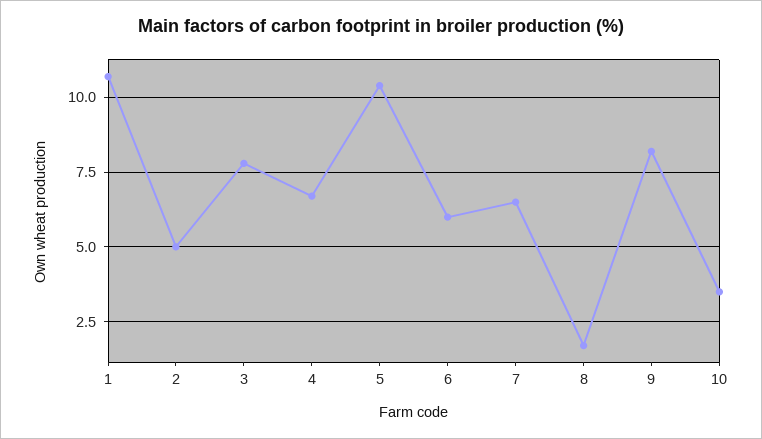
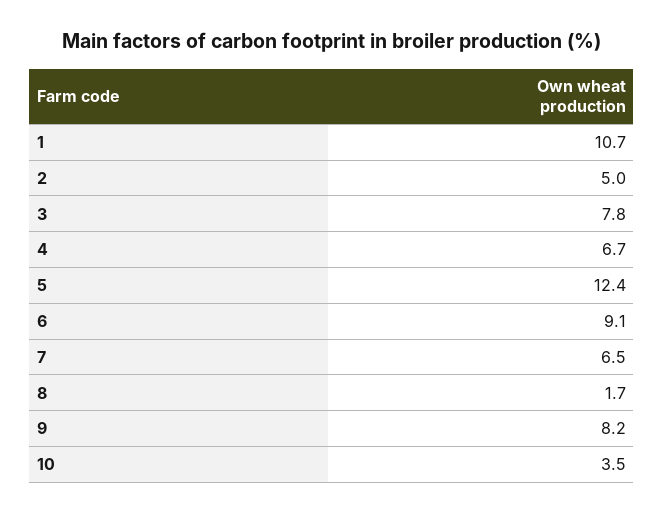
5: 10.5 -> 12.4
6: 6 -> 9.1

